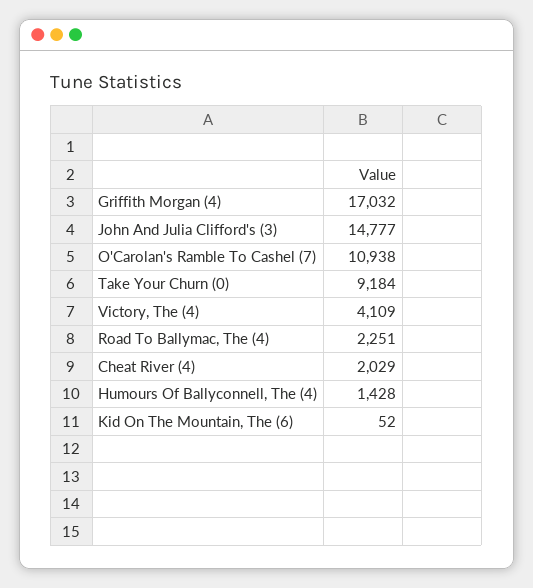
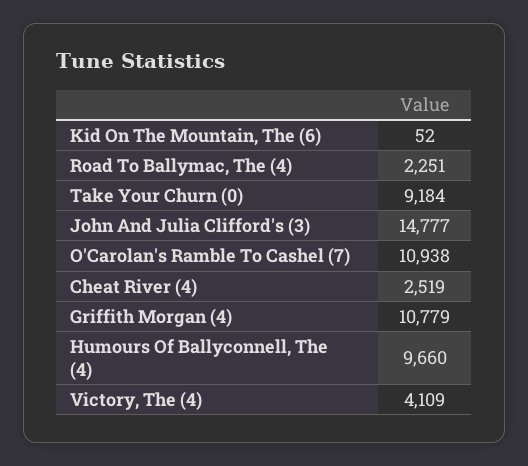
Griffith Morgan (4): 17032 -> 10779
Cheat River (4): 2029 -> 2519
Humours Of Ballyconnell, The (4): 1428 -> 9660

